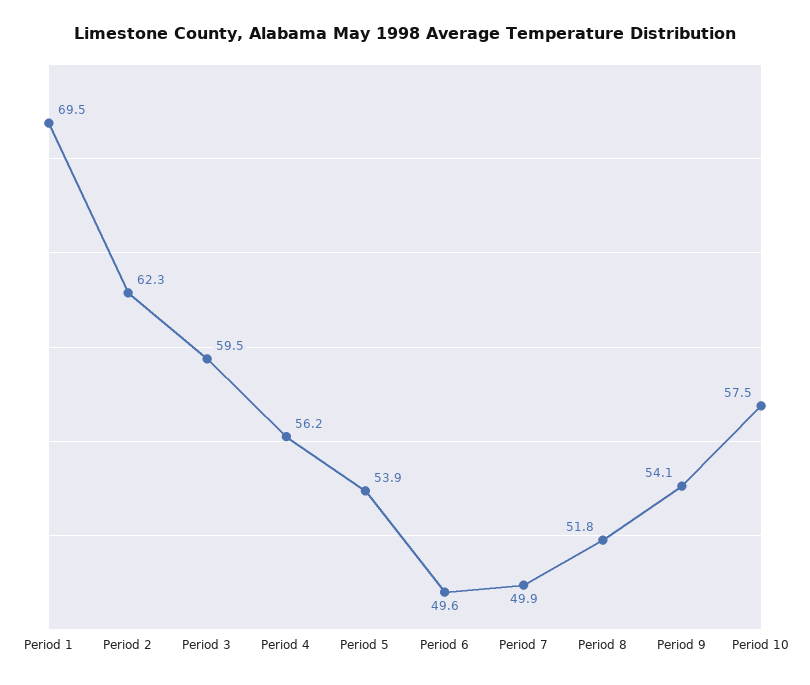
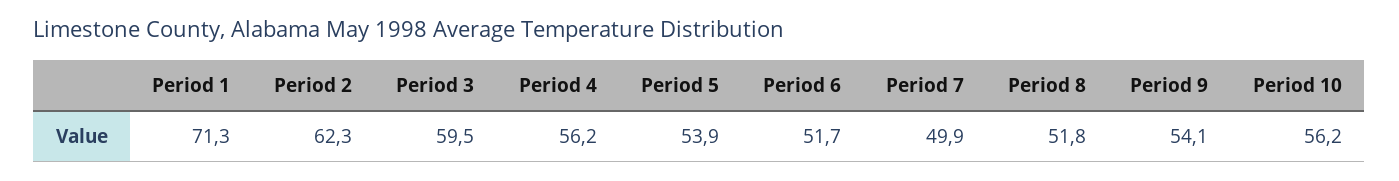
Period 1: 69.5 -> 71.3
Period 6: 49.6 -> 51.7
Period 10: 57.5 -> 56.2

